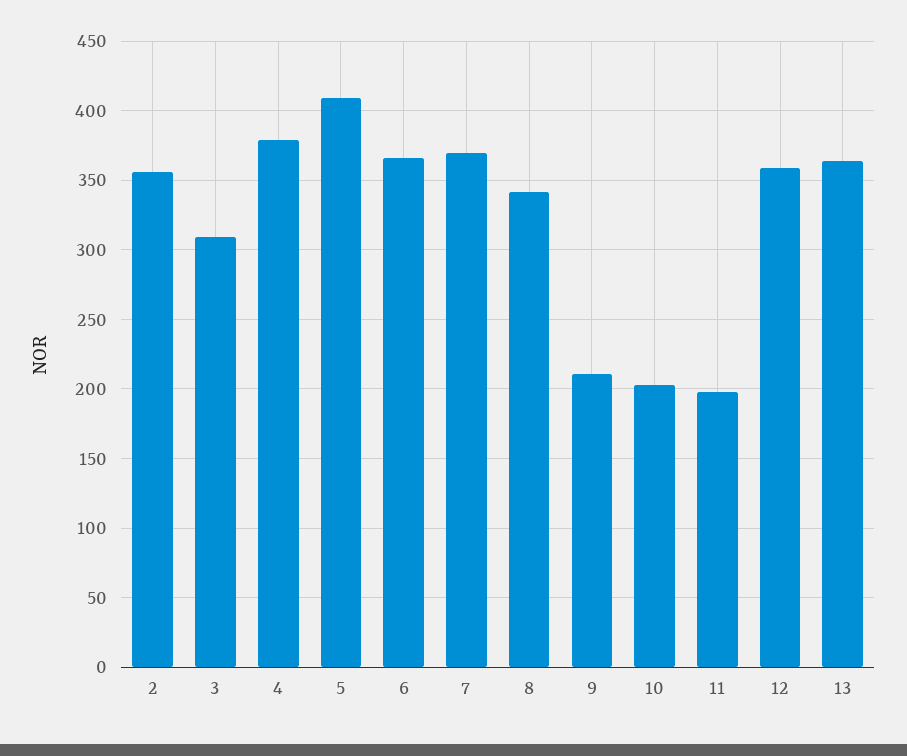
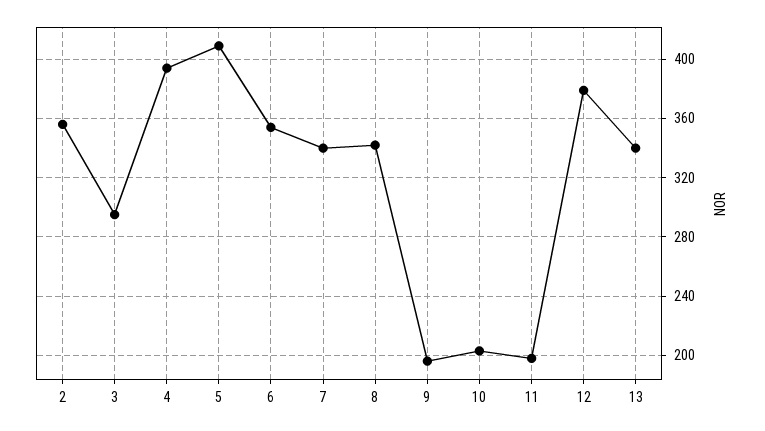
3: 310 -> 295
4: 380 -> 395
6: 365 -> 355
7: 370 -> 340
9: 210 -> 195
12: 360 -> 380
13: 365 -> 340

